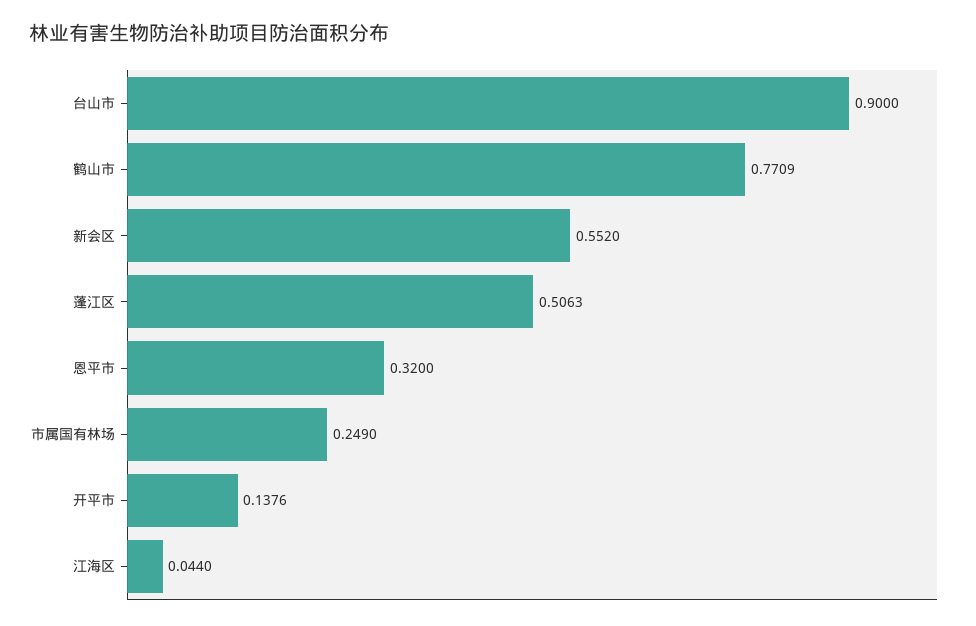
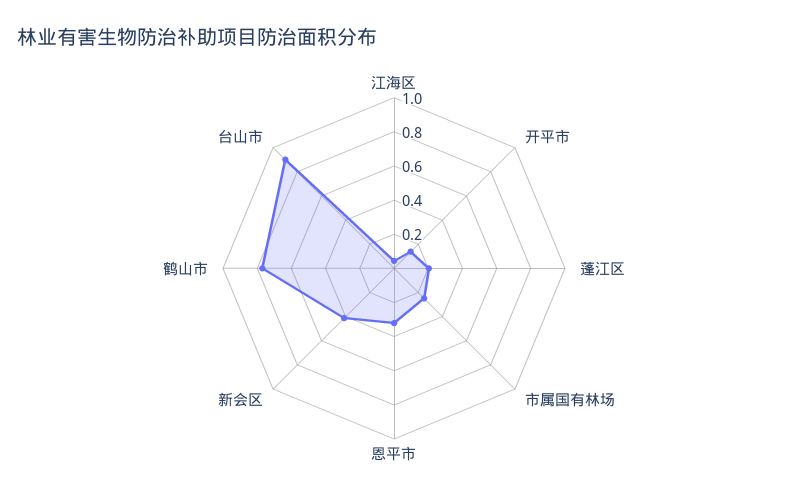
新会区: 0.552 -> 0.4
蓬江区: 0.5063 -> 0.2

